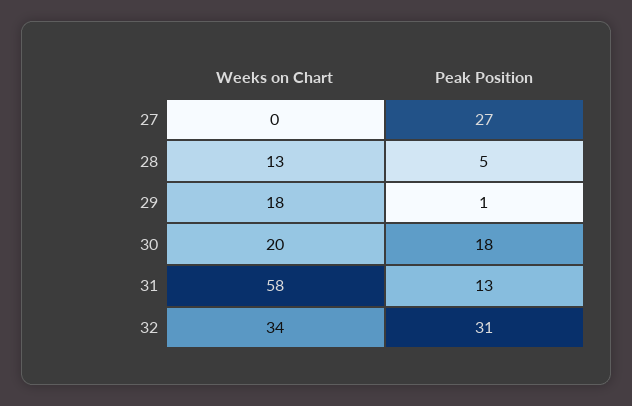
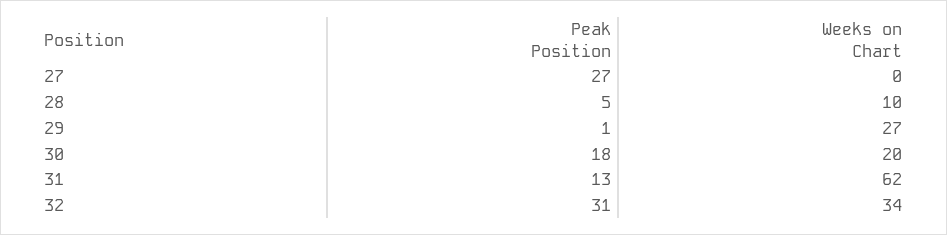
Weeks on Chart, 28: 13 -> 10
Weeks on Chart, 29: 18 -> 27
Weeks on Chart, 31: 58 -> 62

